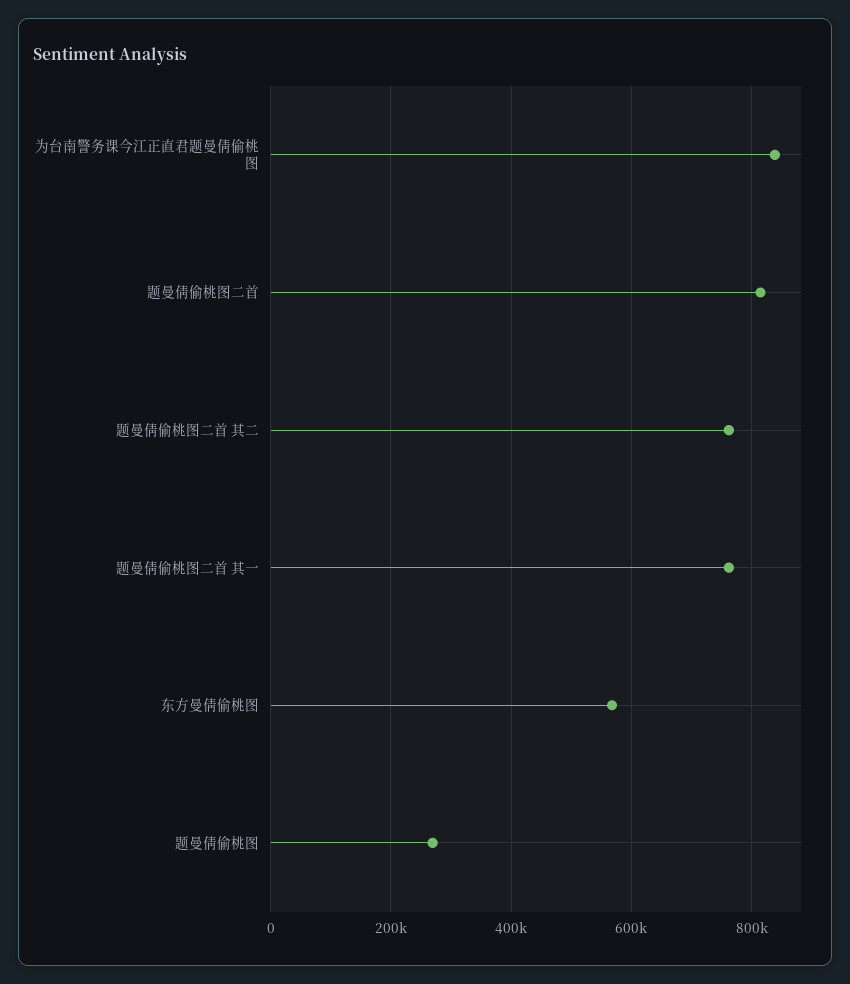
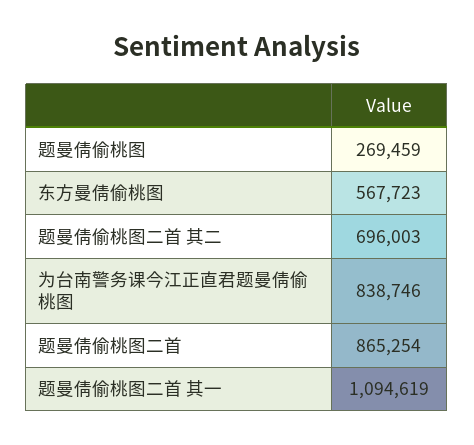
题曼倩偷桃图二首: 820000 -> 865254
题曼倩偷桃图二首 其二: 760000 -> 696003
题曼倩偷桃图二首 其一: 760000 -> 1094619

